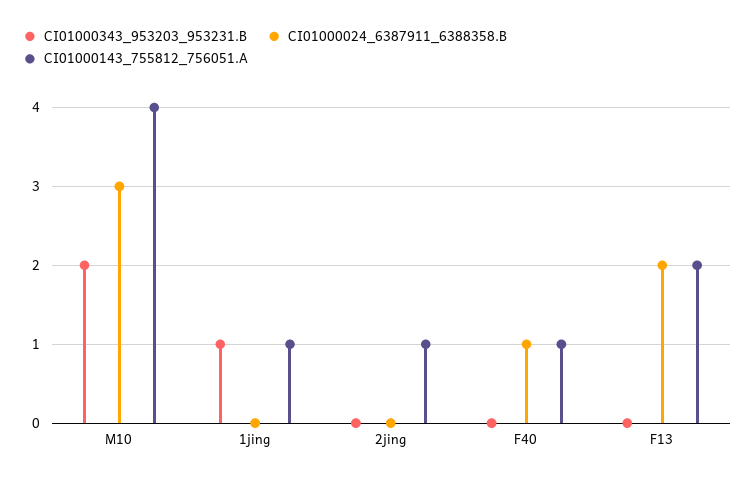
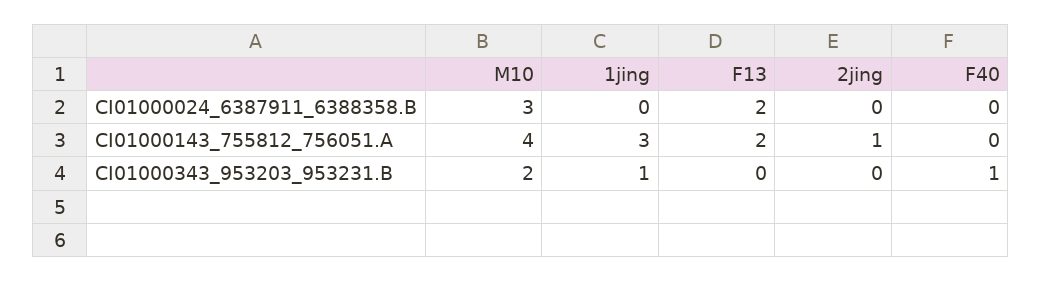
CI01000143_755812_756051.A, 1jing: 1 -> 3
CI01000343_953203_953231.B, F40: 0 -> 1
CI01000024_6387911_6388358.B, F40: 1 -> 0
CI01000143_755812_756051.A, F40: 1 -> 0

